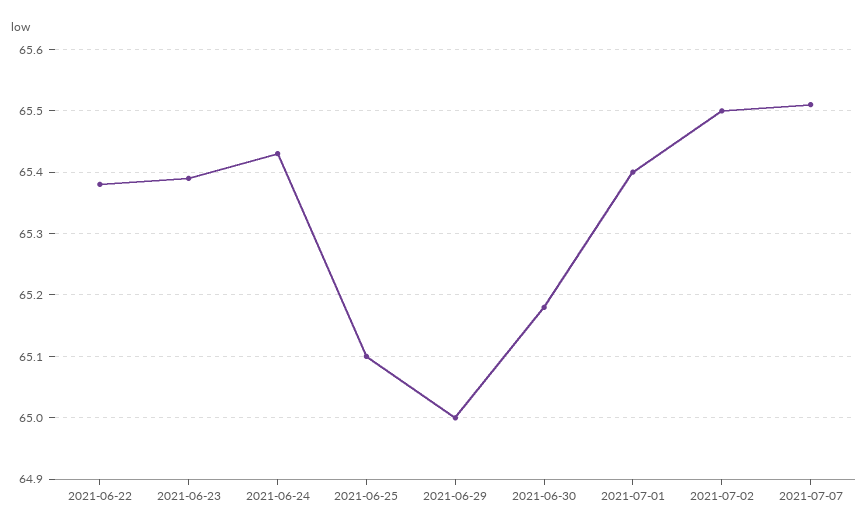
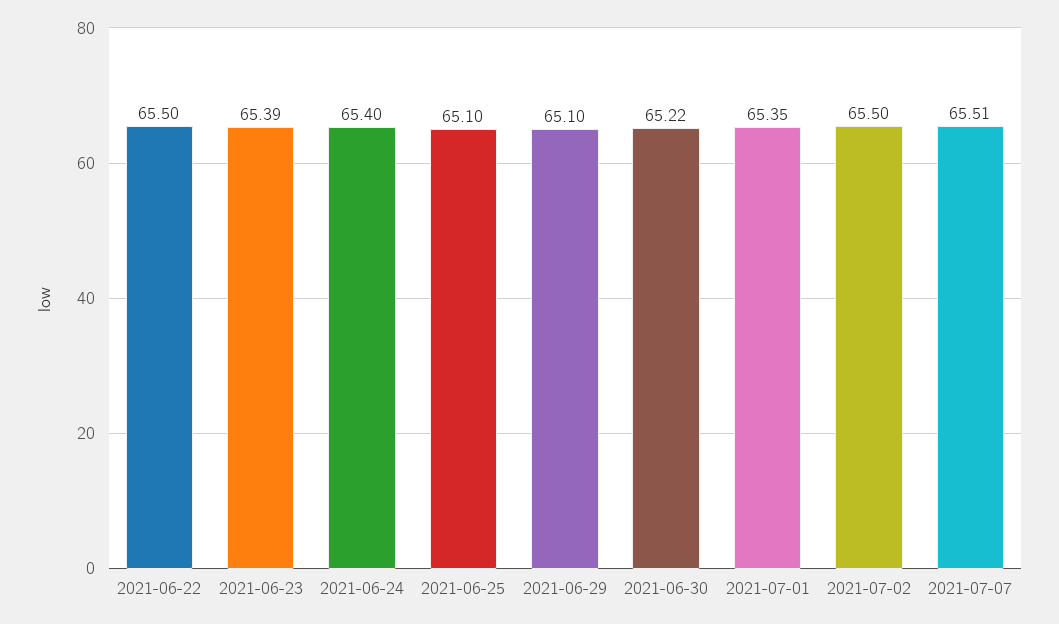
2021-06-22: 65.38 -> 65.5
2021-06-24: 65.43 -> 65.4
2021-06-29: 65 -> 65.1
2021-06-30: 65.18 -> 65.22
2021-07-01: 65.4 -> 65.35

